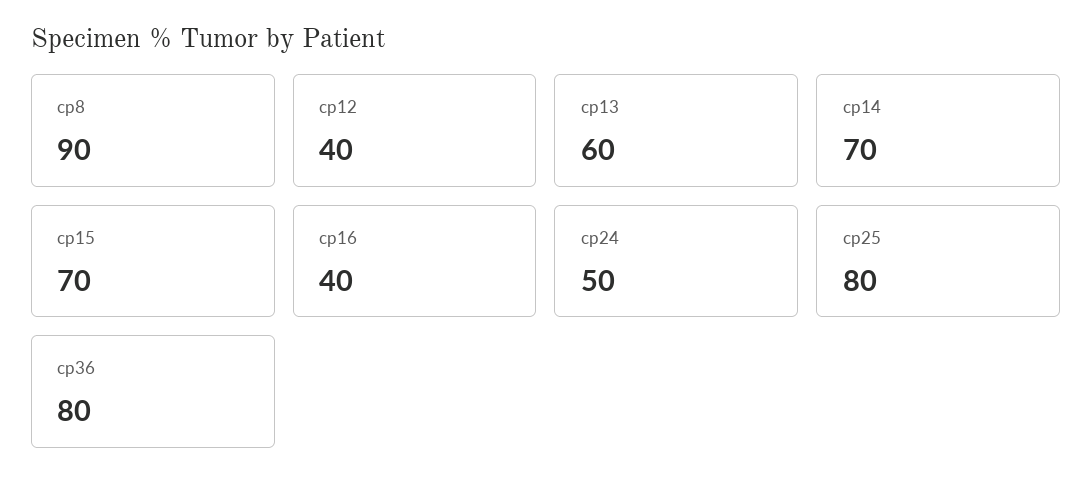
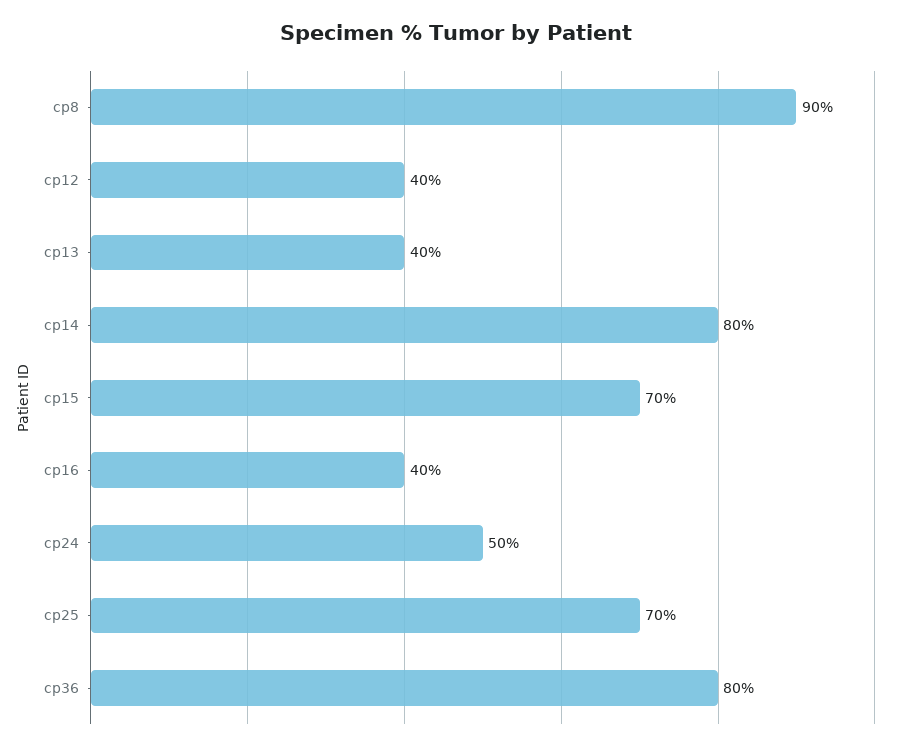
cp13: 60 -> 40
cp14: 70 -> 80
cp25: 80 -> 70

